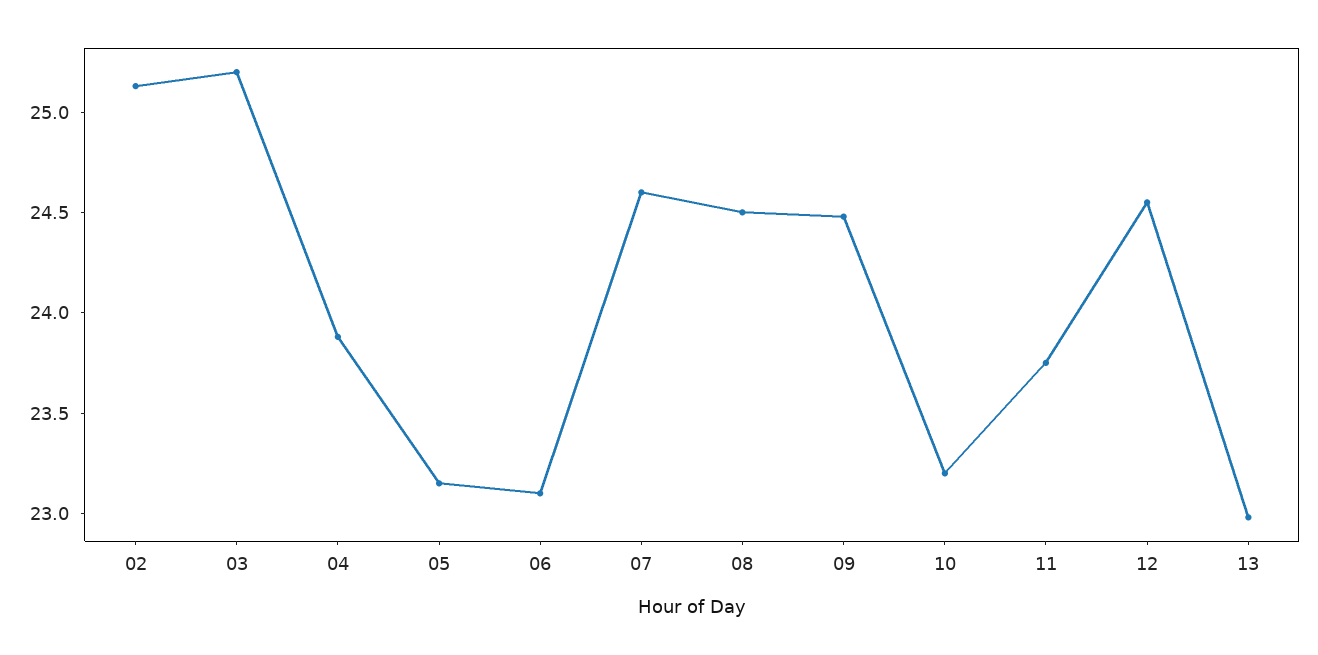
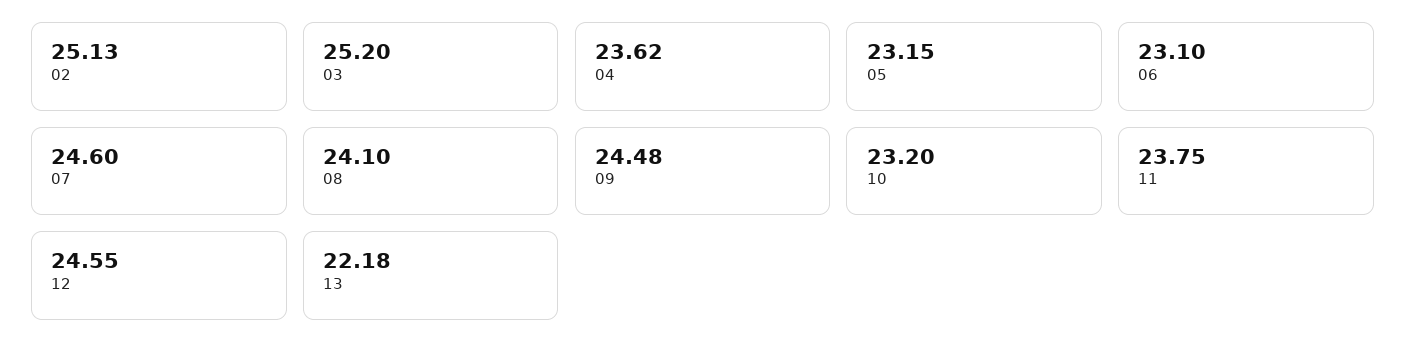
04: 23.9 -> 23.62
08: 24.5 -> 24.1
13: 23 -> 22.18

